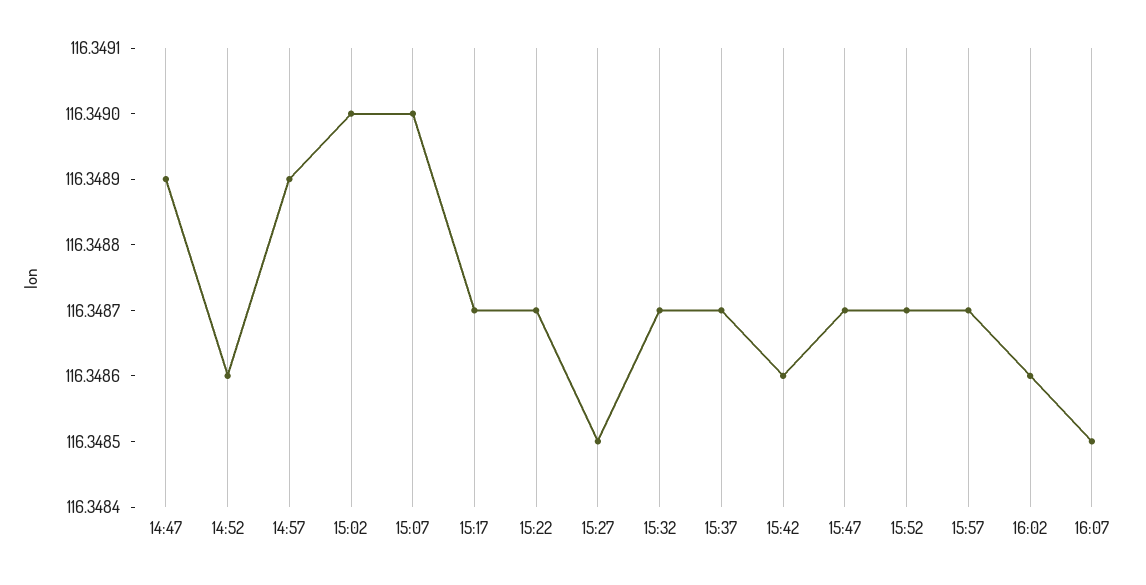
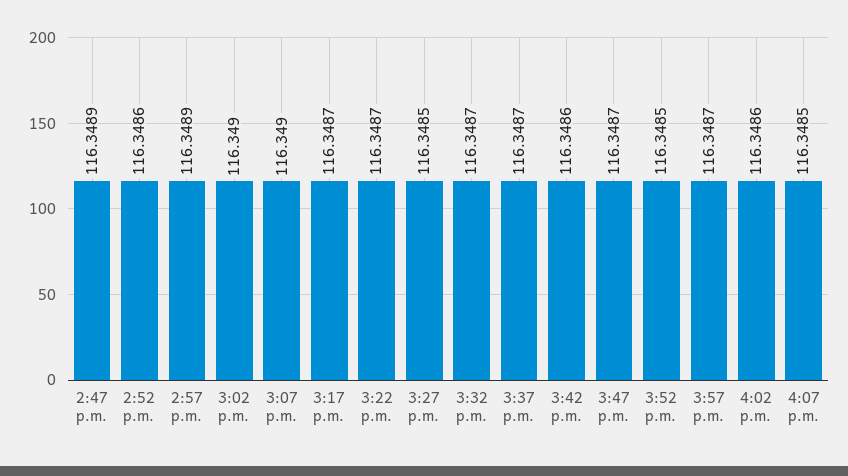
15:52: 116.3487 -> 116.3485

